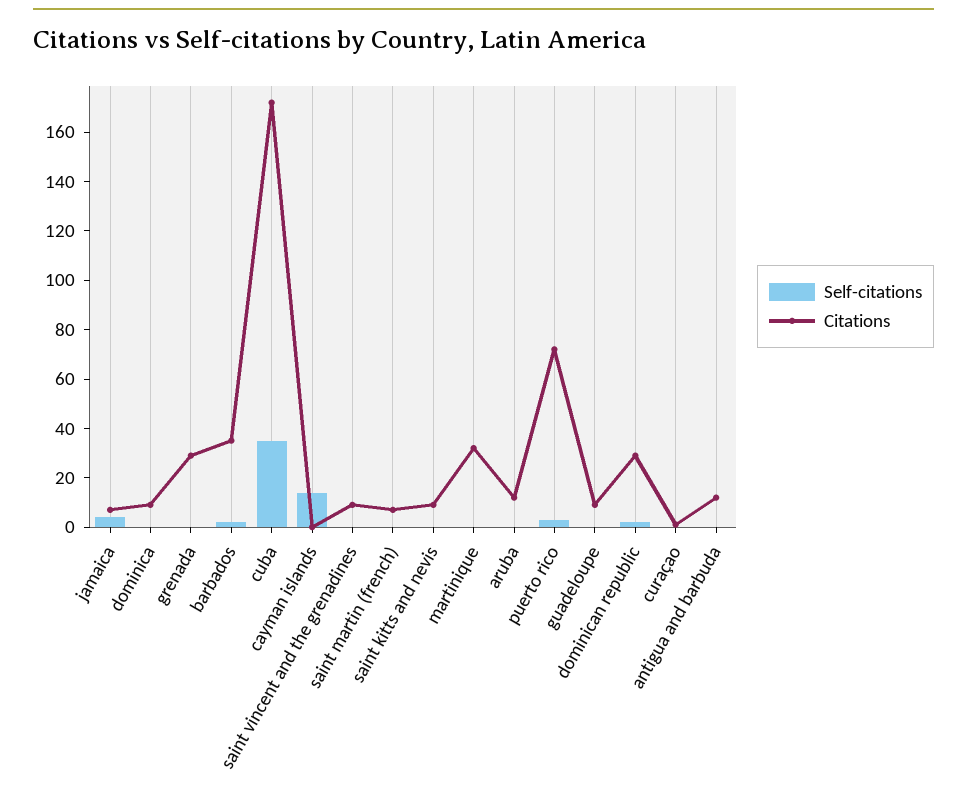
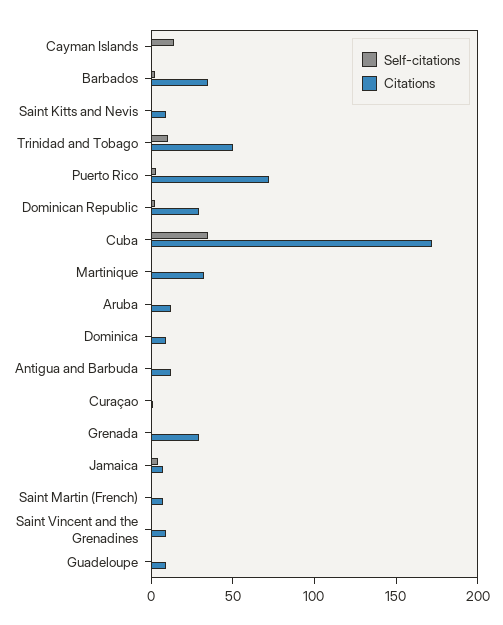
Self-citations, Trinidad and Tobago: none -> 10
Citations, Trinidad and Tobago: none -> 50

